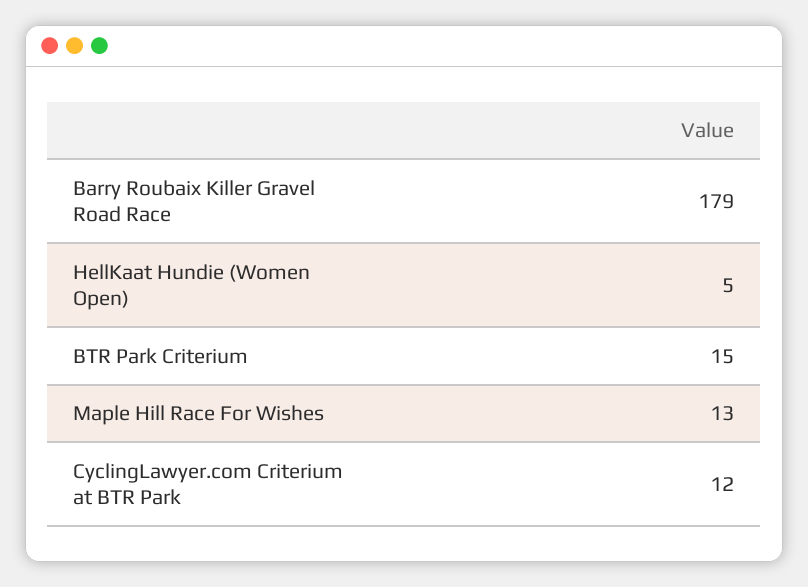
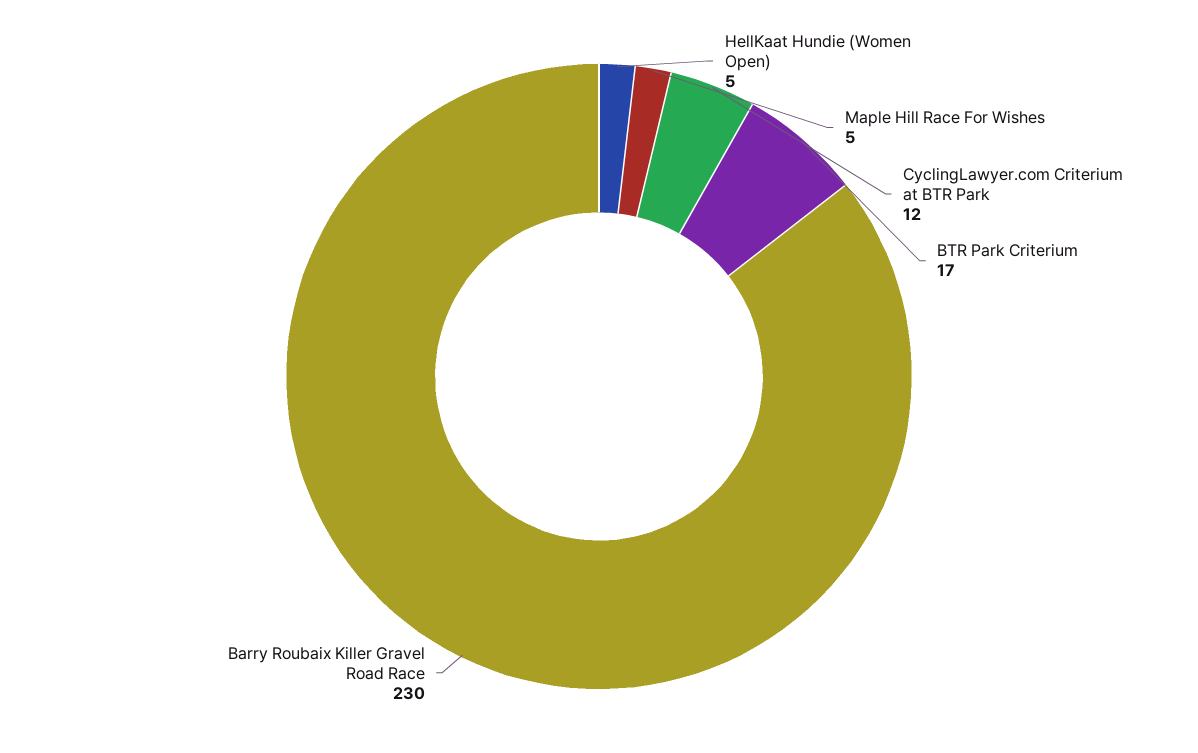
Barry Roubaix Killer Gravel Road Race: 179 -> 230
BTR Park Criterium: 15 -> 17
Maple Hill Race For Wishes: 13 -> 5

